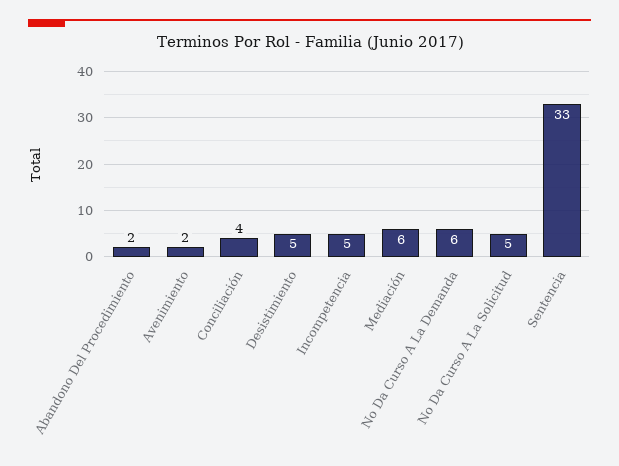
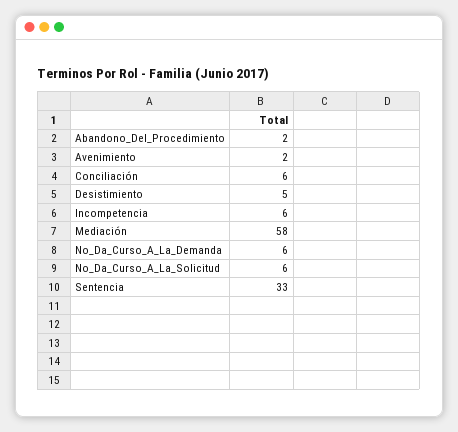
Conciliación: 4 -> 6
Incompetencia: 5 -> 6
Mediación: 6 -> 58
No Da Curso A La Solicitud: 5 -> 6

